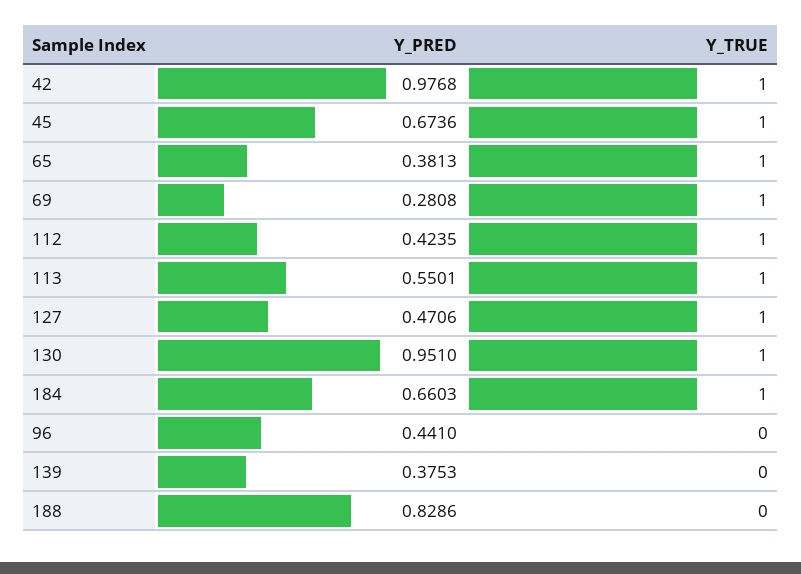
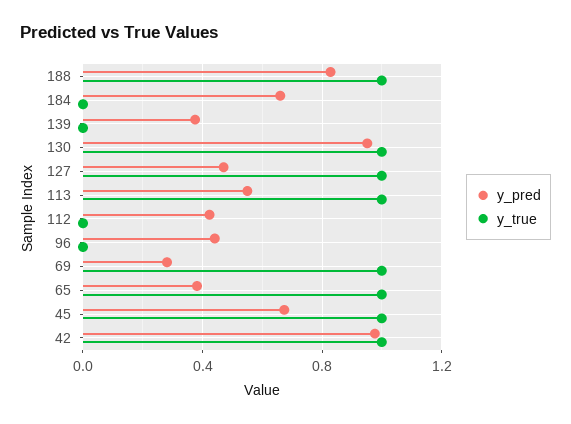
Y_TRUE, 112: 1 -> 0
Y_TRUE, 184: 1 -> 0
Y_TRUE, 188: 0 -> 1

